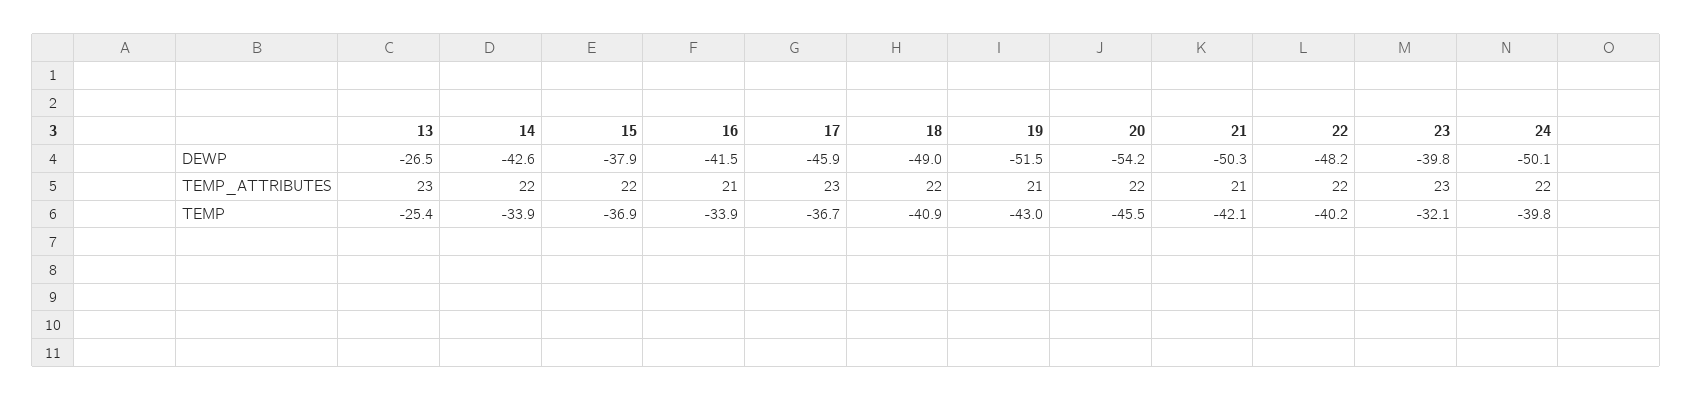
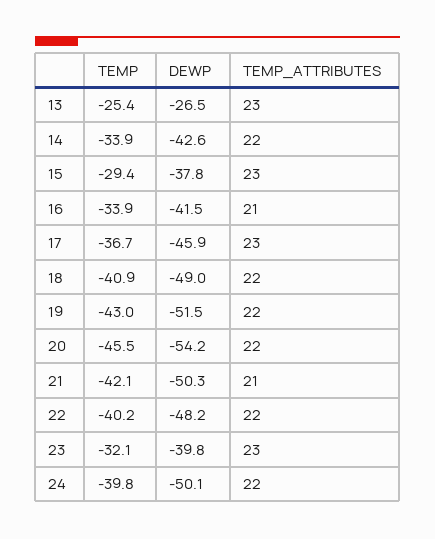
15, DEWP: -37.9 -> -37.8
15, TEMP_ATTRIBUTES: 22 -> 23
19, TEMP_ATTRIBUTES: 21 -> 22
15, TEMP: -36.9 -> -29.4

